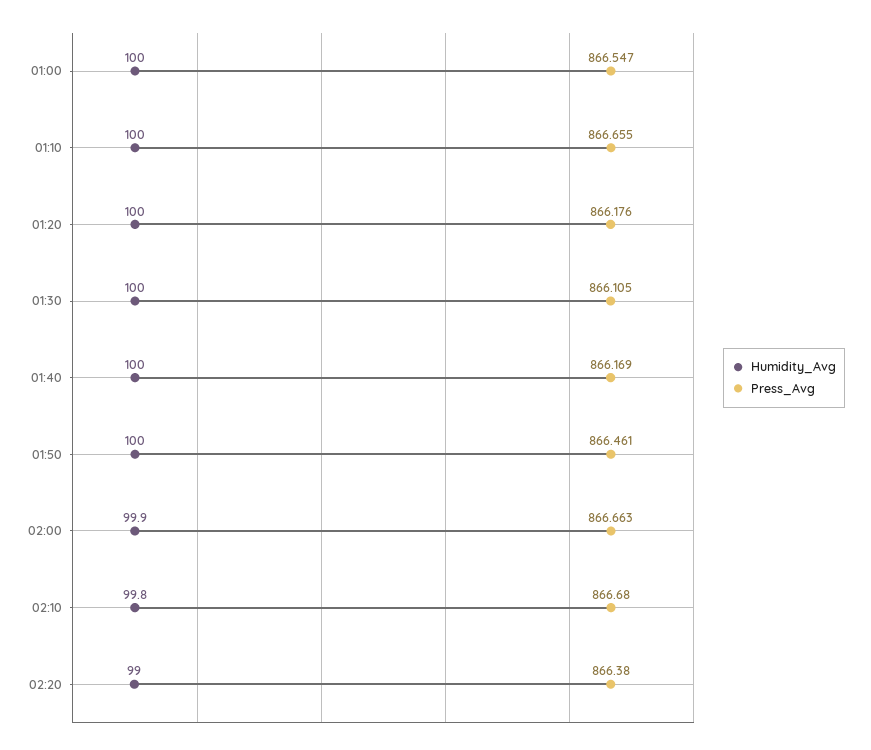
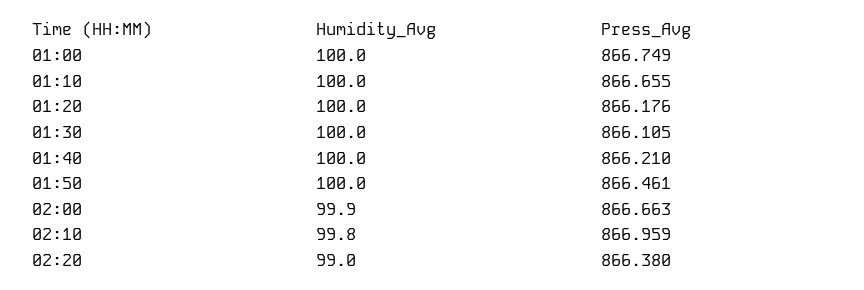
Press_Avg, 01:00: 866.547 -> 866.749
Press_Avg, 01:40: 866.169 -> 866.21
Press_Avg, 02:10: 866.68 -> 866.959

